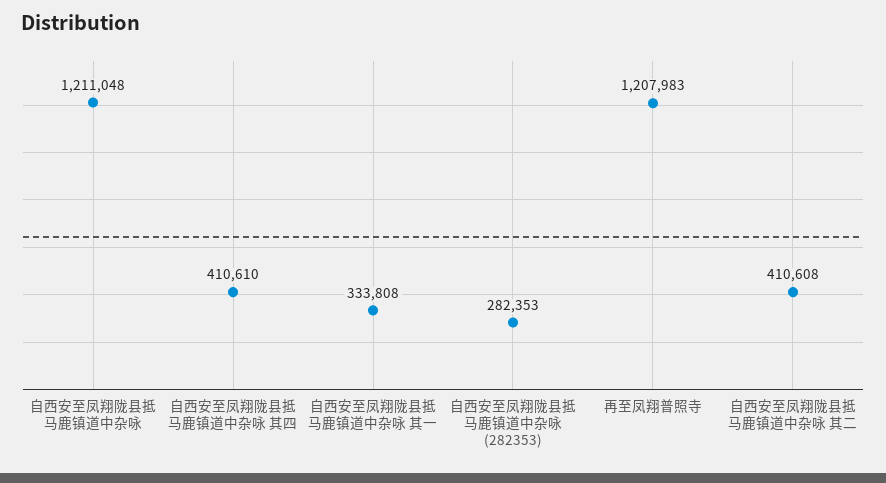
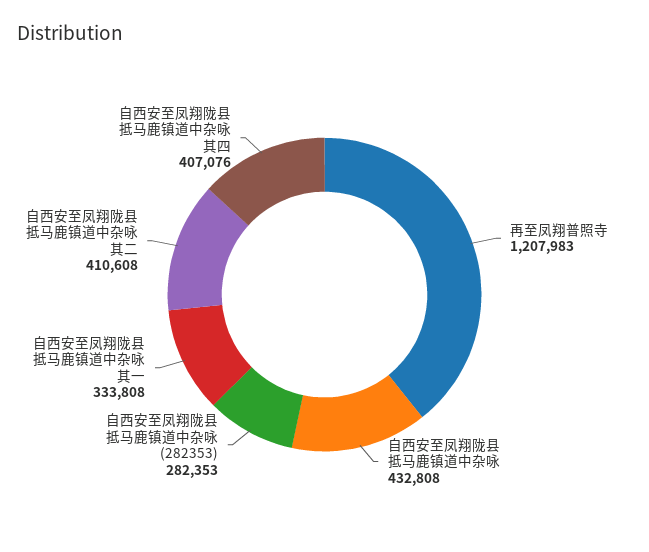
自西安至凤翔陇县抵马鹿镇道中杂咏: 1211048 -> 432808
自西安至凤翔陇县抵马鹿镇道中杂咏 其四: 410610 -> 407076

